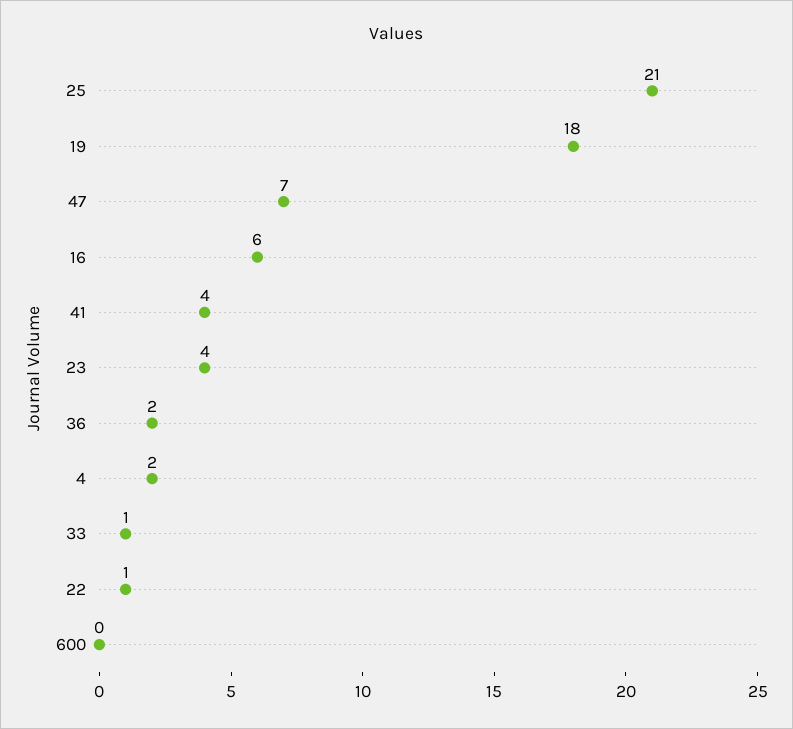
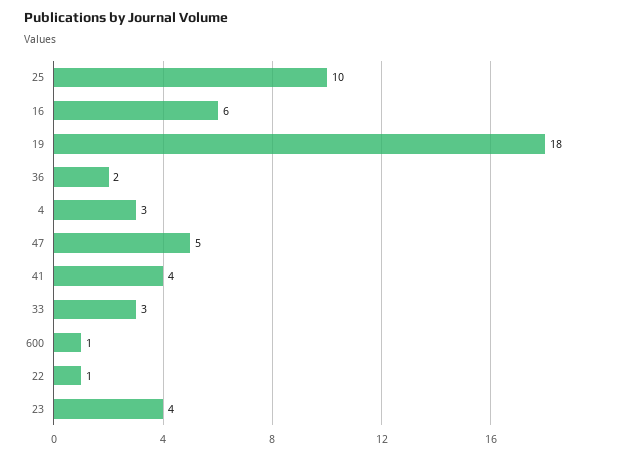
25: 21 -> 10
47: 7 -> 5
4: 2 -> 3
33: 1 -> 3
600: 0 -> 1

